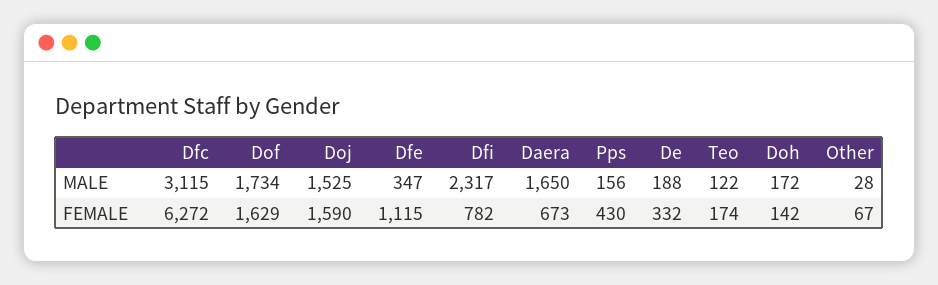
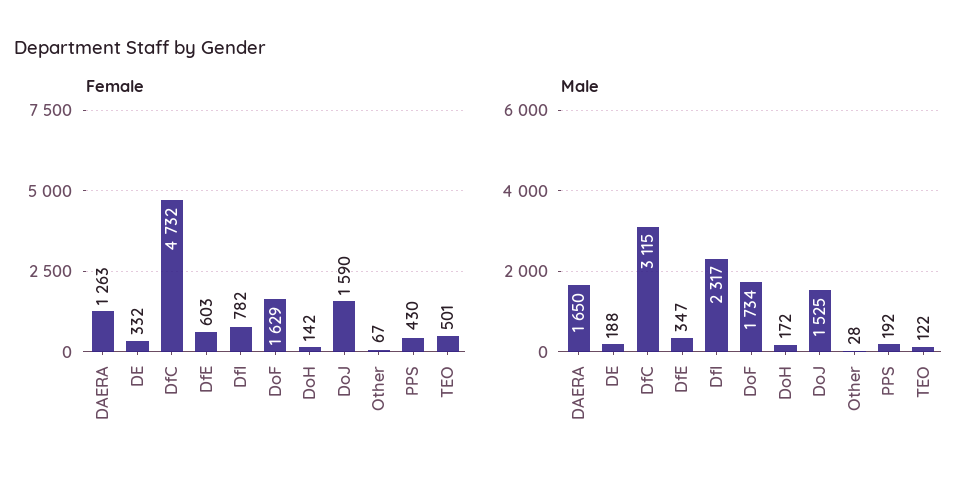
MALE, Pps: 156 -> 192
FEMALE, Dfc: 6272 -> 4732
FEMALE, Dfe: 1115 -> 603
FEMALE, Daera: 673 -> 1263
FEMALE, Teo: 174 -> 501

